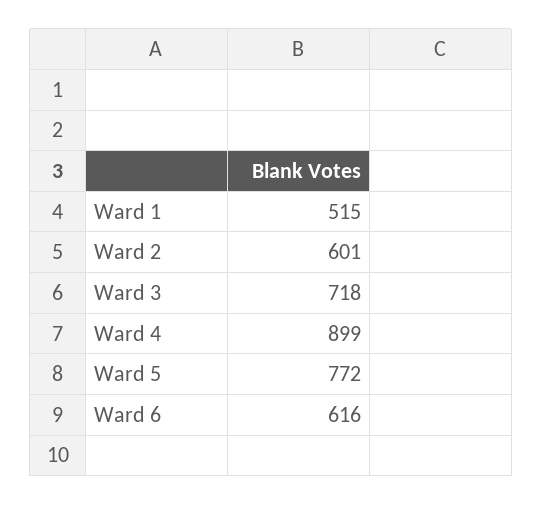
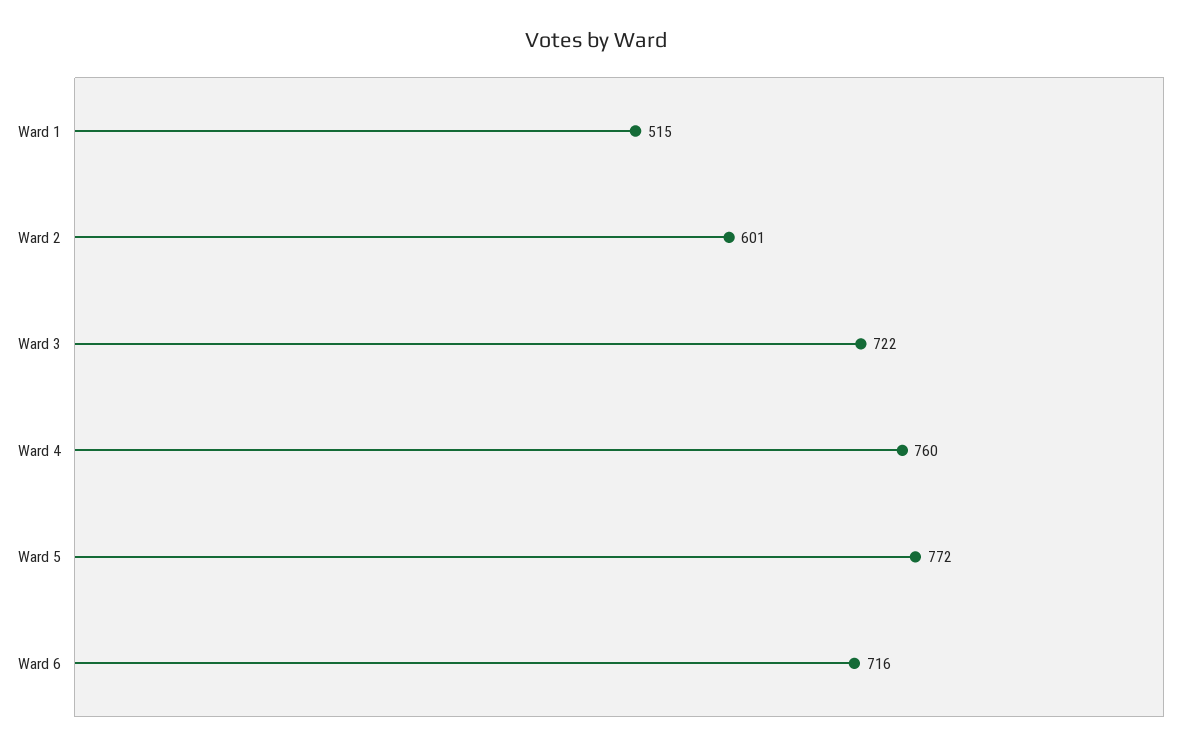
Ward 3: 718 -> 722
Ward 4: 899 -> 760
Ward 6: 616 -> 716

